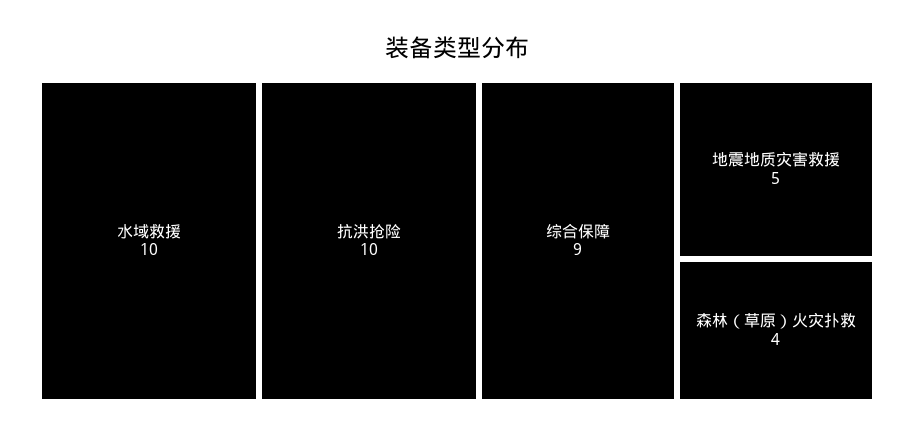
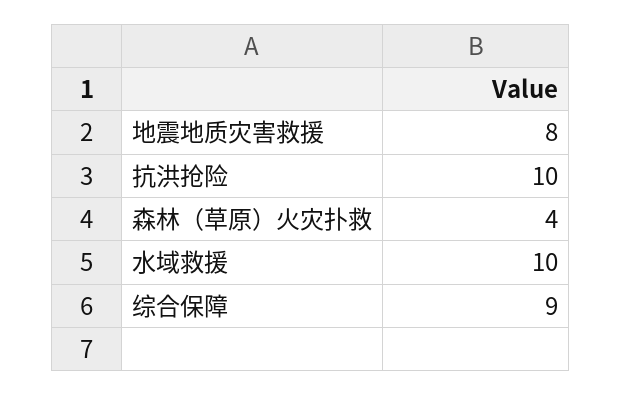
地震地质灾害救援: 5 -> 8

